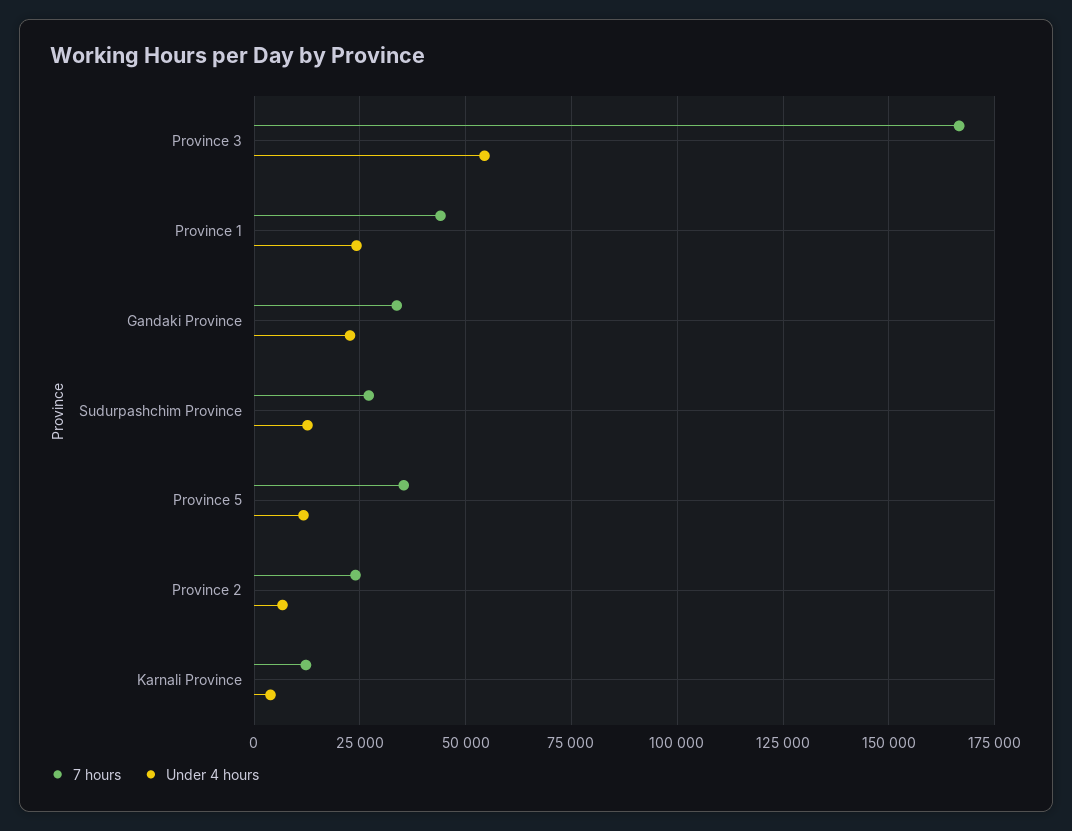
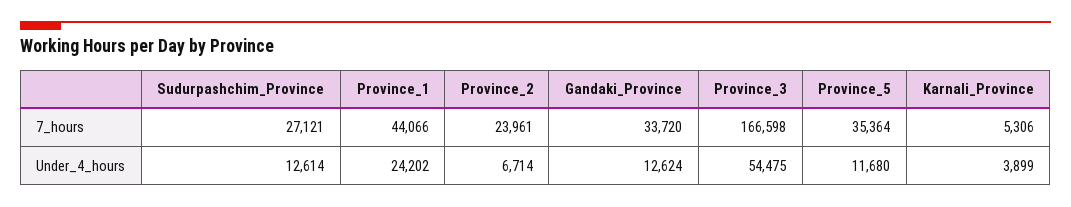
Under 4 hours, Gandaki Province: 22500 -> 12624
7 hours, Karnali Province: 12500 -> 5306

